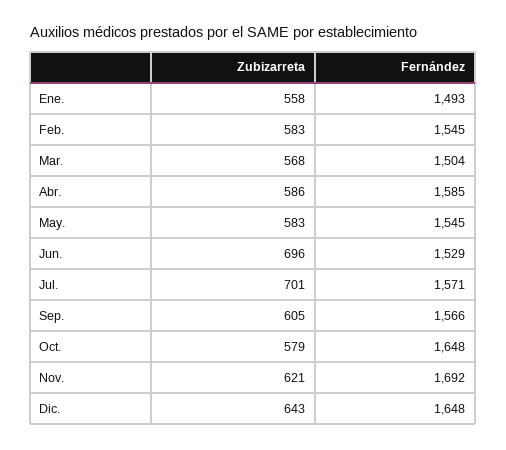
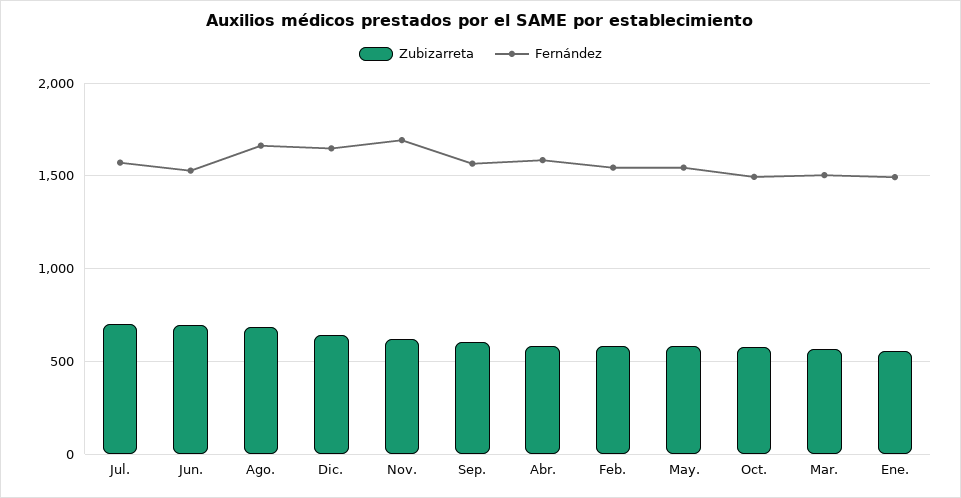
Fernández, Oct.: 1648 -> 1500
Zubizarreta, Ago.: none -> 700
Fernández, Ago.: none -> 1650

